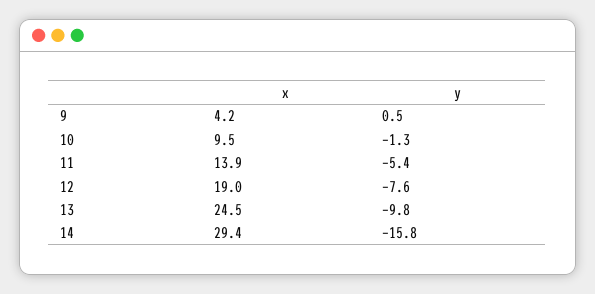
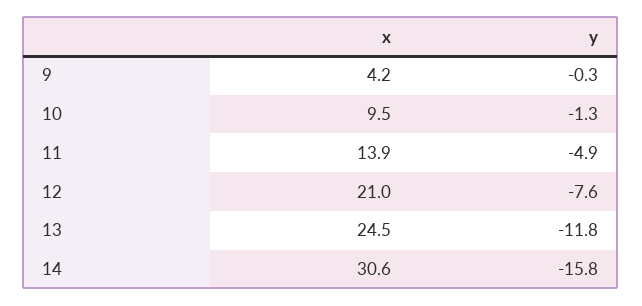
y, 9: 0.5 -> -0.3
y, 11: -5.4 -> -4.9
x, 12: 19 -> 21
y, 13: -9.8 -> -11.8
x, 14: 29.4 -> 30.6

